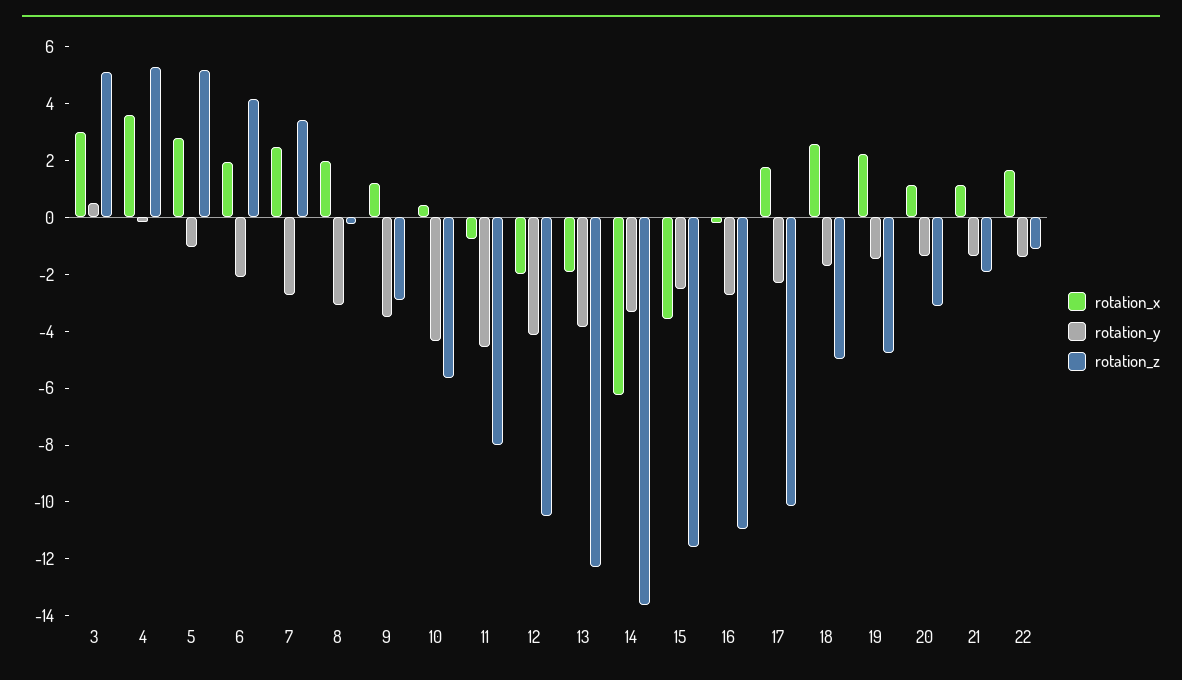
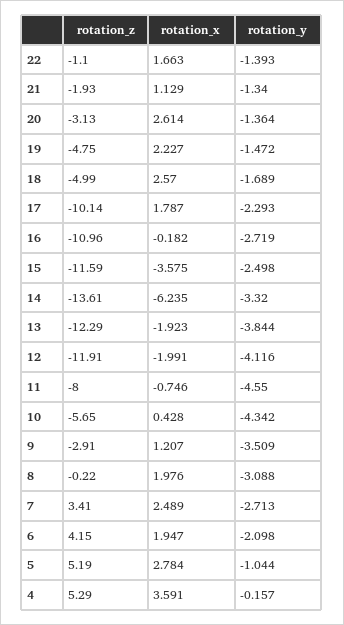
rotation_x, 3: 3 -> none
rotation_y, 3: 0.5 -> none
rotation_z, 3: 5 -> none
rotation_z, 12: -10.5 -> -11.91
rotation_x, 20: 1 -> 2.614

